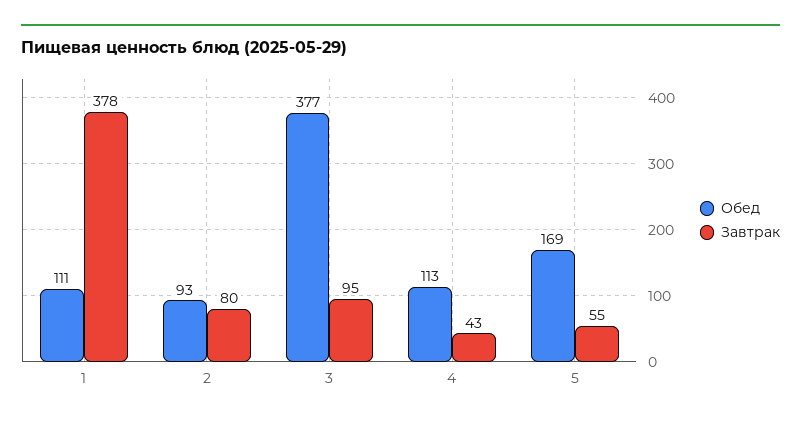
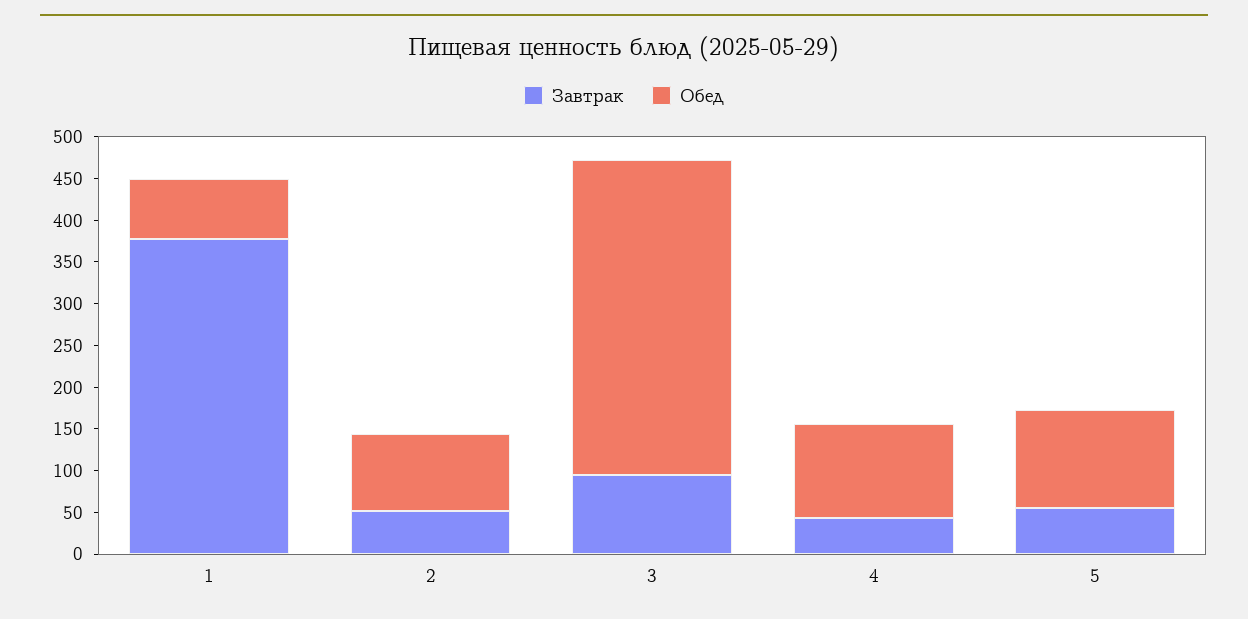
Обед, 1: 111 -> 70
Завтрак, 2: 80 -> 50
Обед, 5: 169 -> 120

